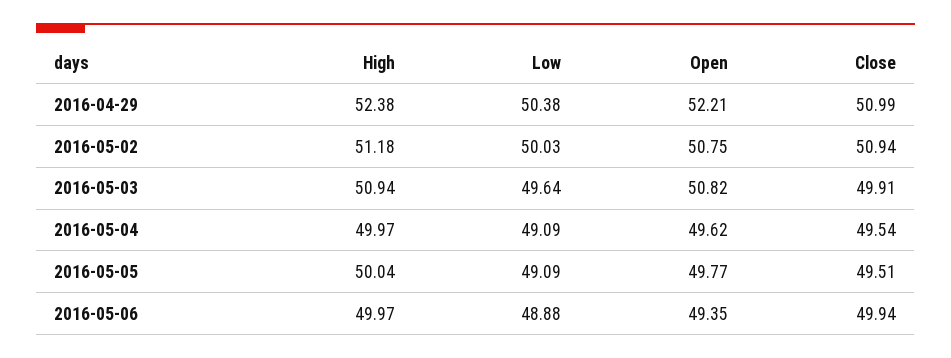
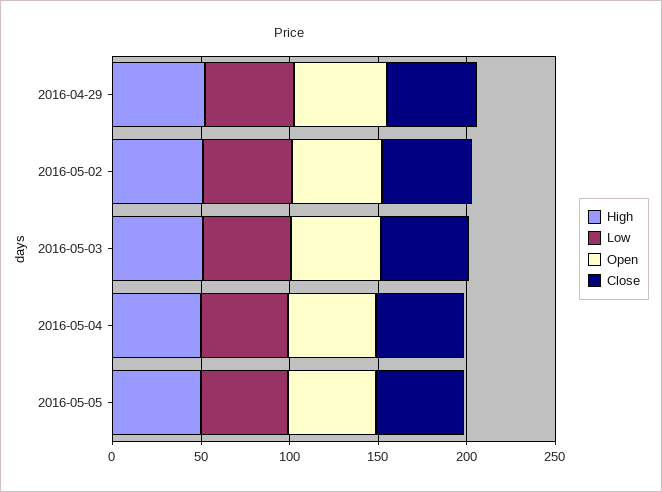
High, 2016-05-06: 49.97 -> none
Low, 2016-05-06: 48.88 -> none
Open, 2016-05-06: 49.35 -> none
Close, 2016-05-06: 49.94 -> none

